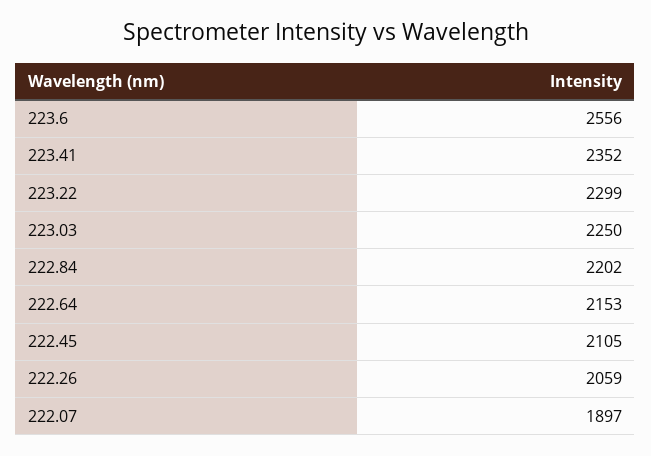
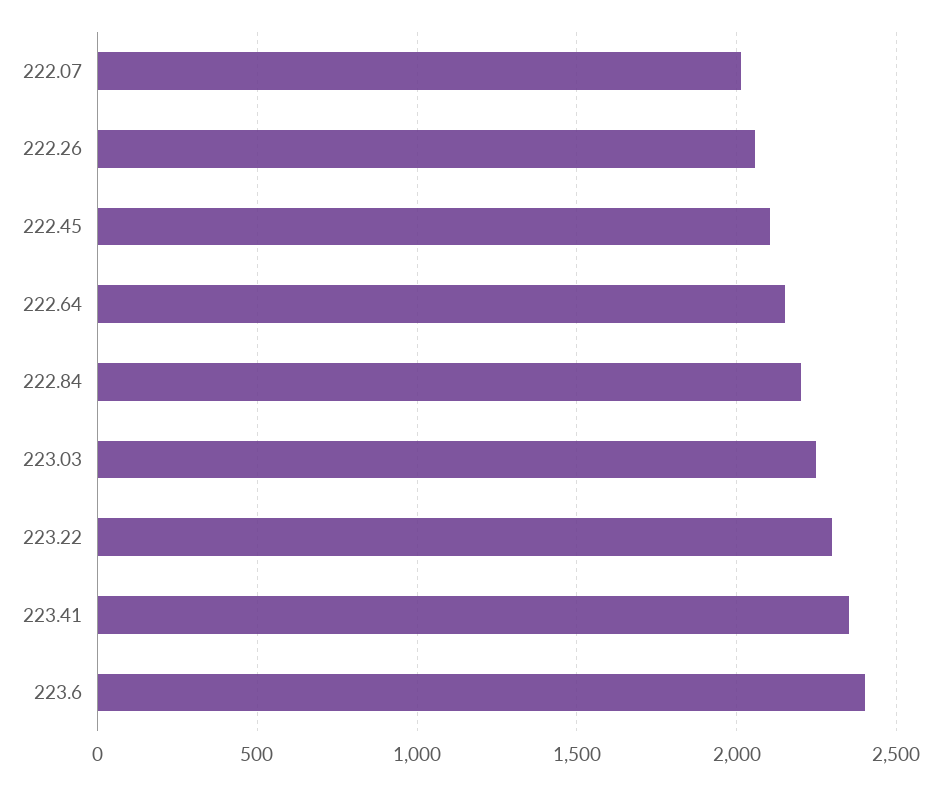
223.6: 2556 -> 2400
222.07: 1897 -> 2000

